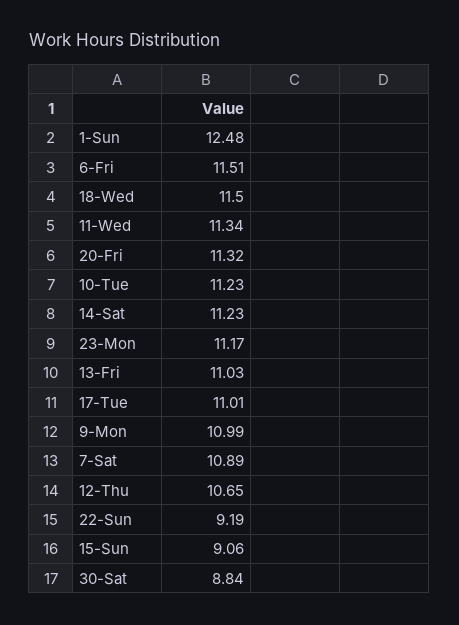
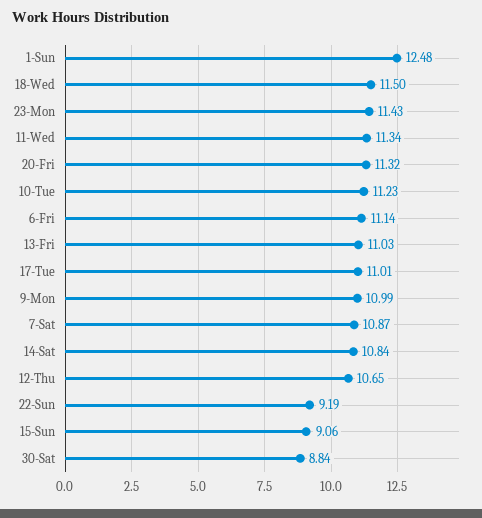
6-Fri: 11.51 -> 11.14
14-Sat: 11.23 -> 10.84
23-Mon: 11.17 -> 11.43
7-Sat: 10.89 -> 10.87

